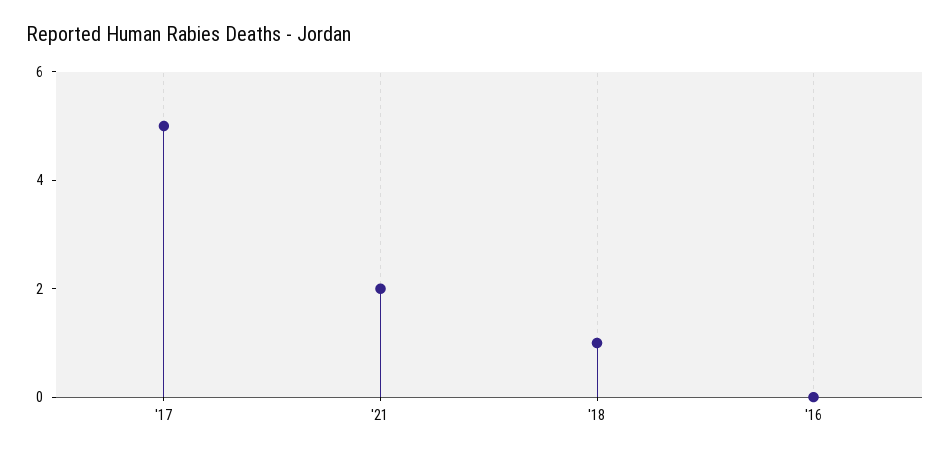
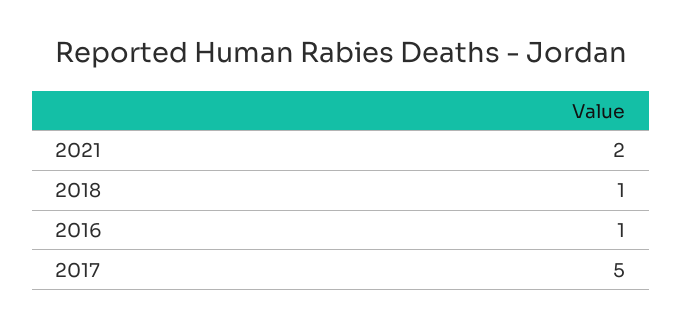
'16: 0 -> 1

